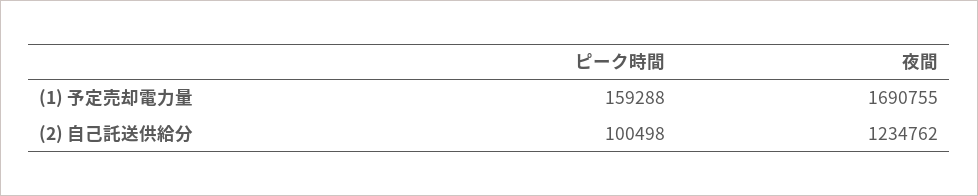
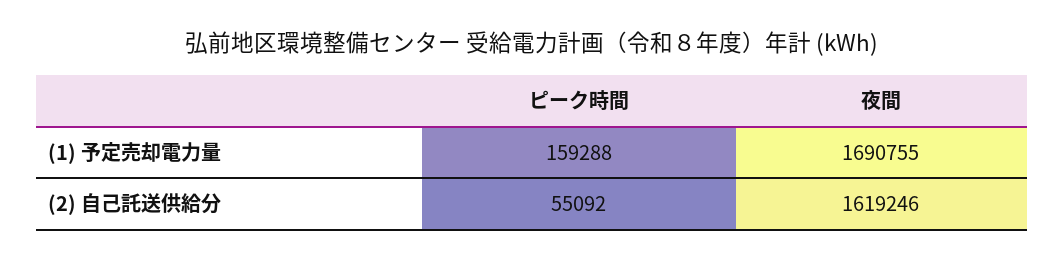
ピーク時間, (2) 自己託送供給分: 100498 -> 55092
夜間, (2) 自己託送供給分: 1234762 -> 1619246

